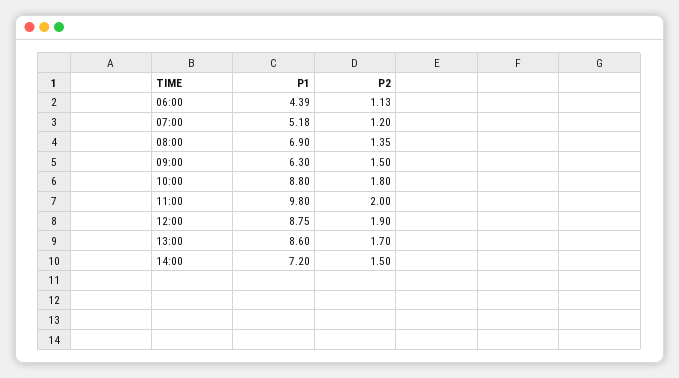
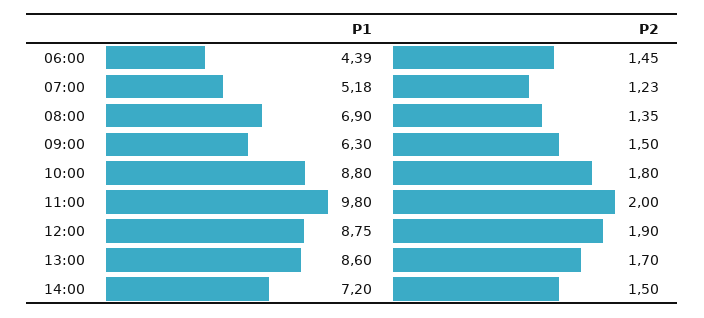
P2, 06:00: 1.13 -> 1.45
P2, 07:00: 1.2 -> 1.23

